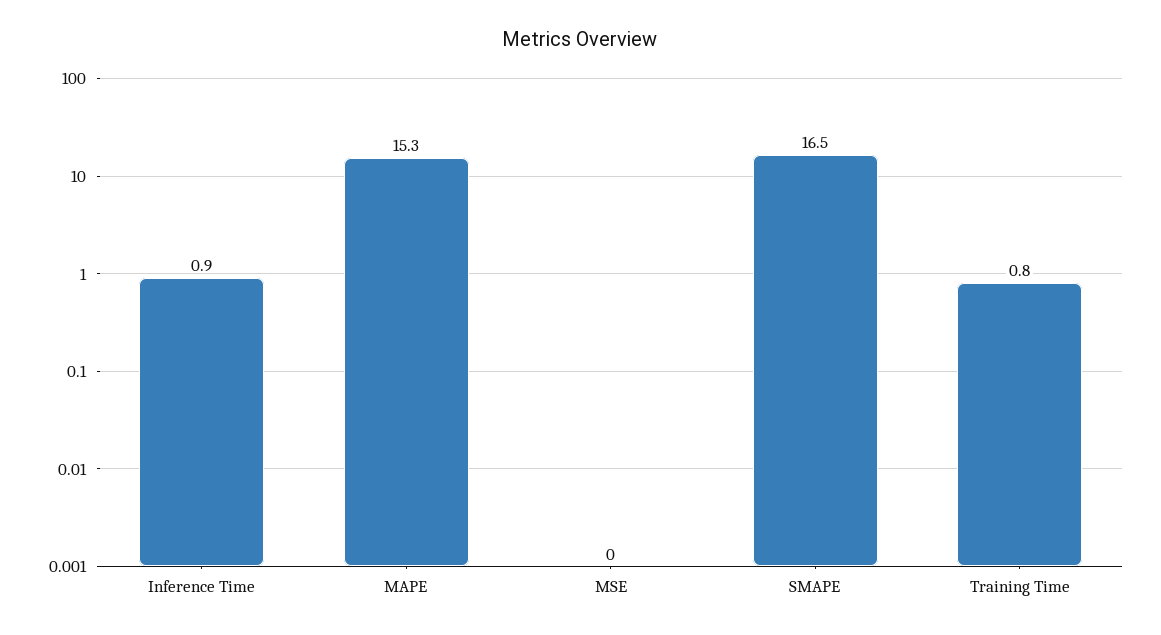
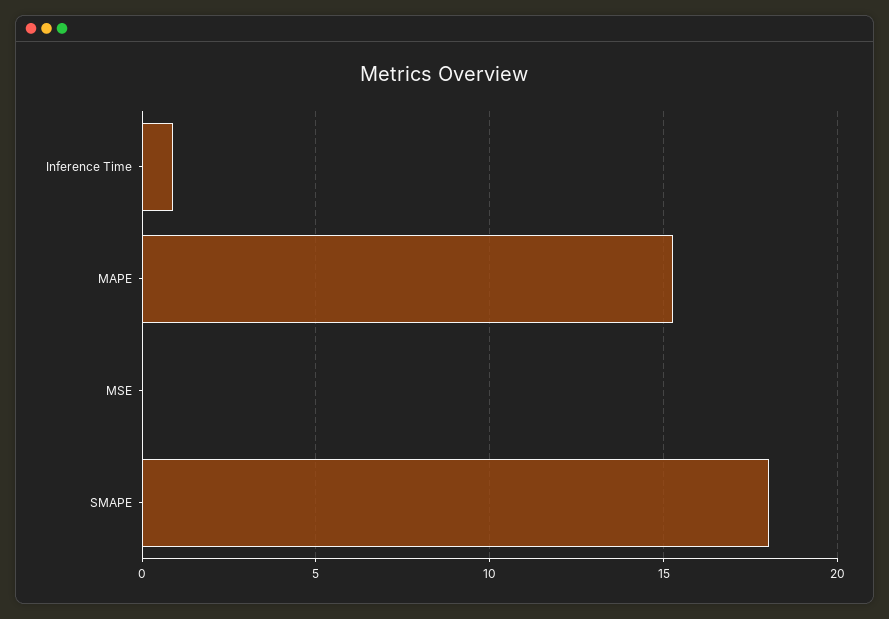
SMAPE: 16.5 -> 18
Training Time: 0.8 -> none

